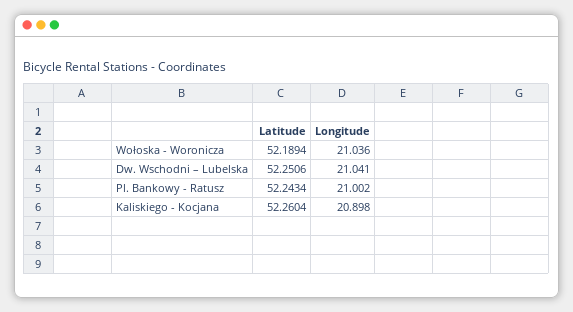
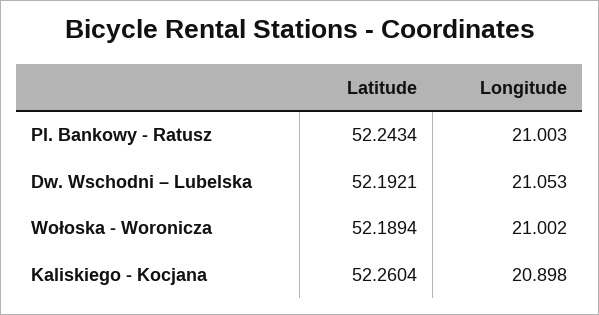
Longitude, Wołoska - Woronicza: 21.036 -> 21.002
Latitude, Dw. Wschodni – Lubelska: 52.2506 -> 52.1921
Longitude, Dw. Wschodni – Lubelska: 21.041 -> 21.053
Longitude, Pl. Bankowy - Ratusz: 21.002 -> 21.003

